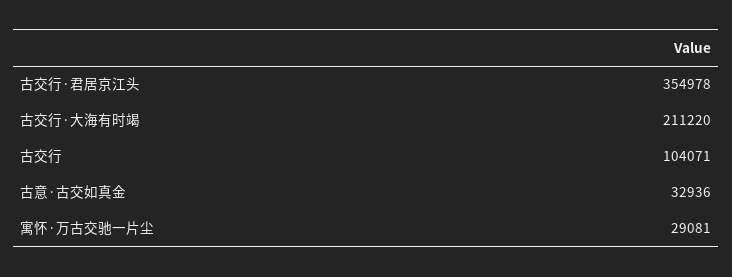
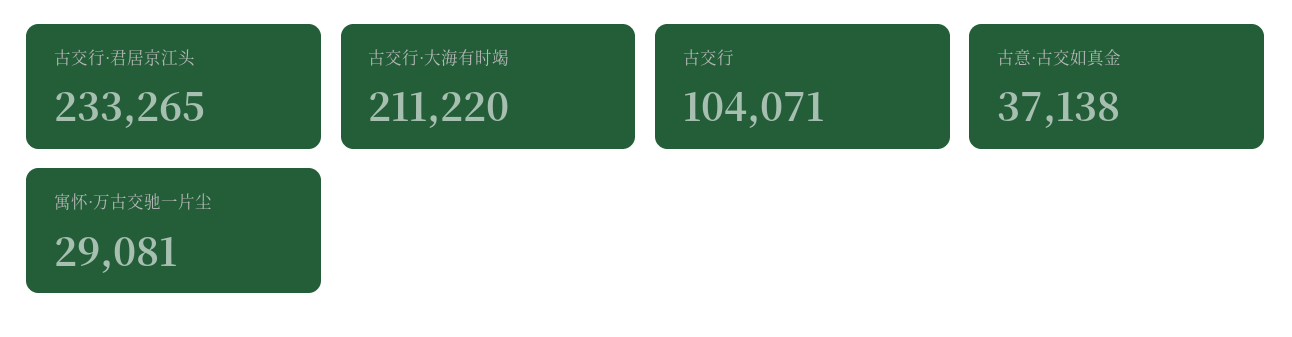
古交行·君居京江头: 354978 -> 233265
古意·古交如真金: 32936 -> 37138

